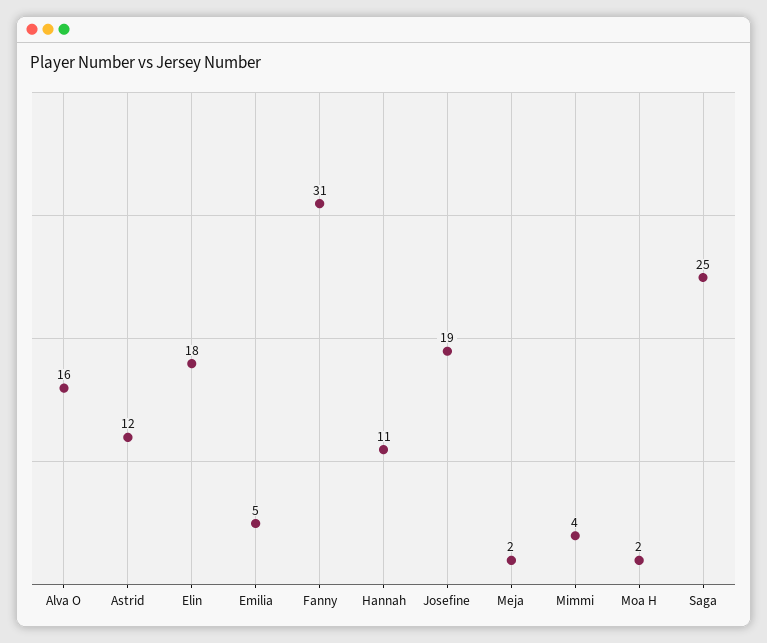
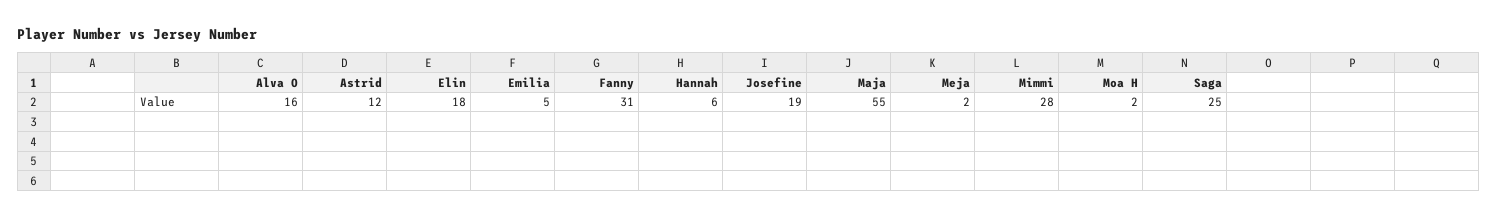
Hannah: 11 -> 6
Mimmi: 4 -> 28
Maja: none -> 55

